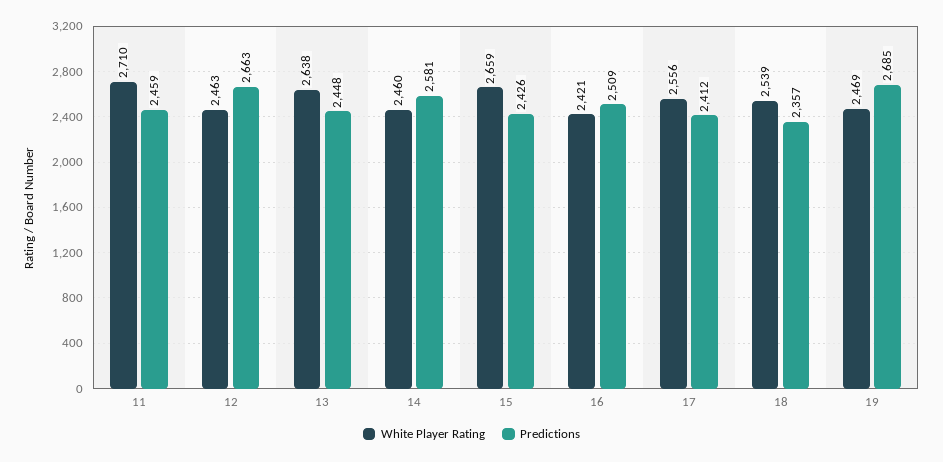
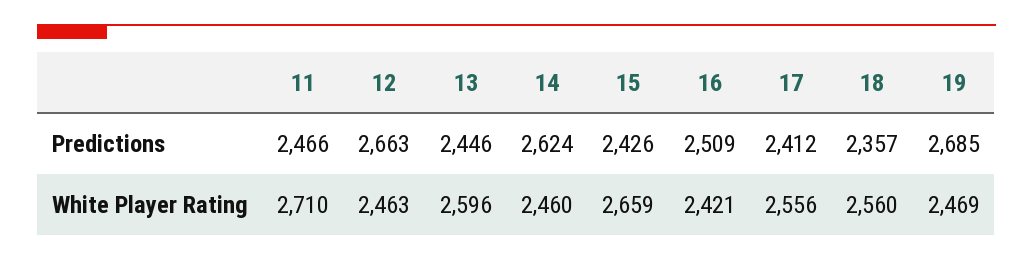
Predictions, 11: 2459 -> 2466
White Player Rating, 13: 2638 -> 2596
Predictions, 13: 2448 -> 2446
Predictions, 14: 2581 -> 2624
White Player Rating, 18: 2539 -> 2560

